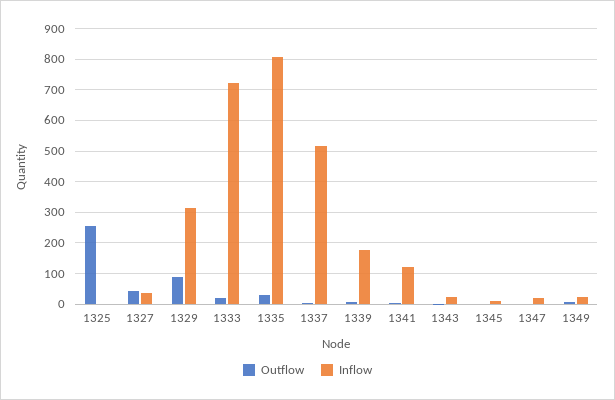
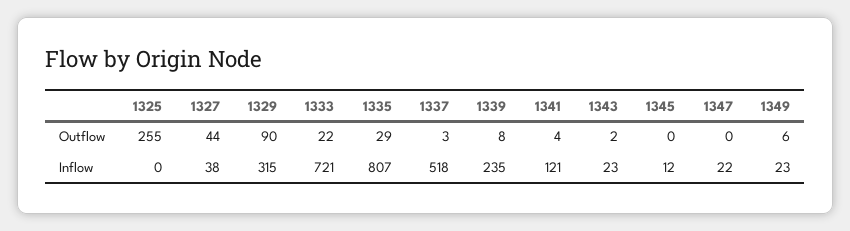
Inflow, 1339: 180 -> 235

